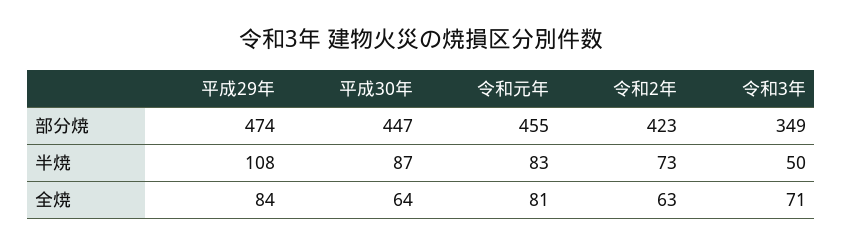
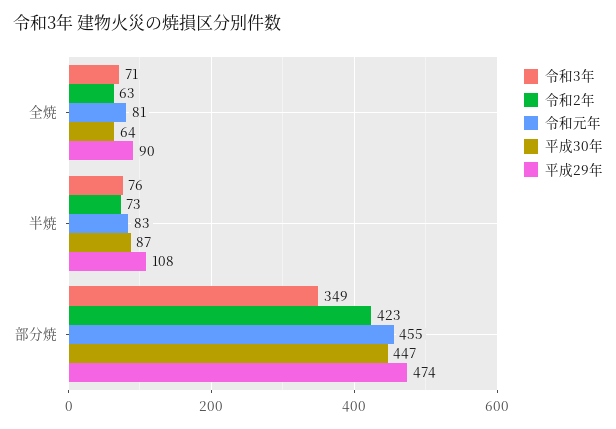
令和3年, 半焼: 50 -> 76
平成29年, 全焼: 84 -> 90

